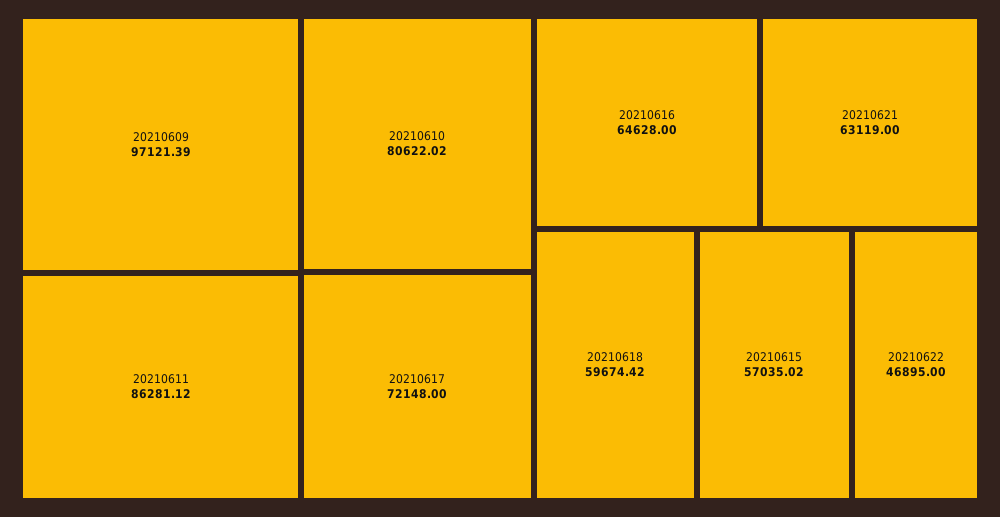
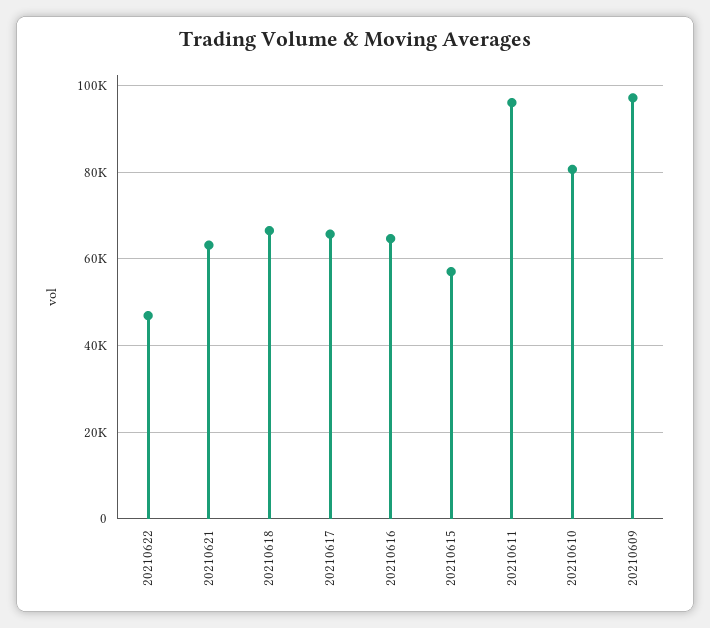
20210611: 86281.12 -> 96000
20210617: 72148 -> 66000
20210618: 59674.42 -> 66000

